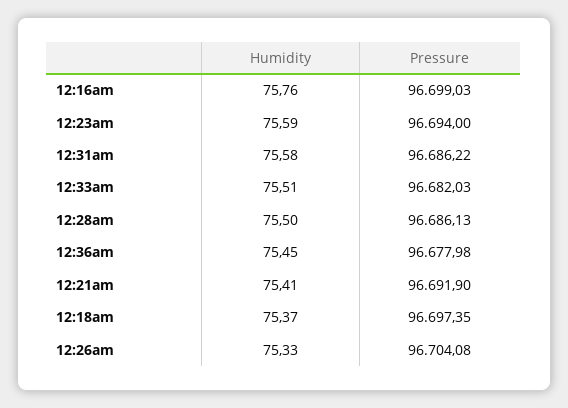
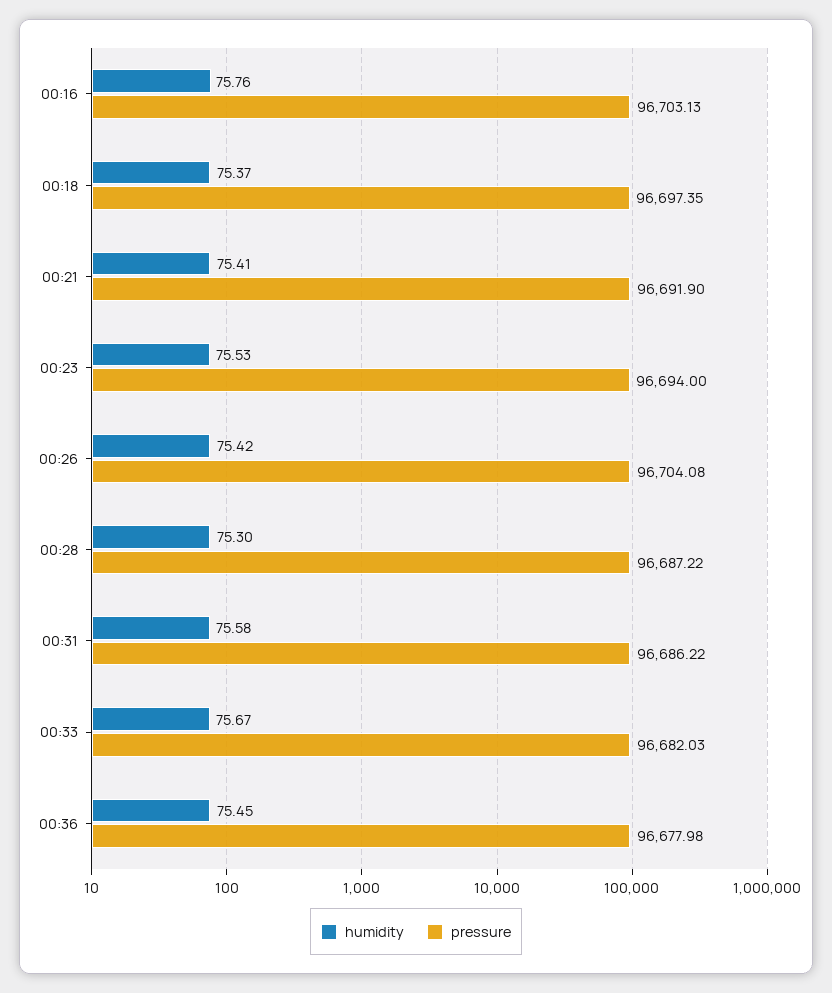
Pressure, 12:16am: 96699.03 -> 96703.13
Humidity, 12:23am: 75.59 -> 75.53
Humidity, 12:33am: 75.51 -> 75.67
Humidity, 12:28am: 75.5 -> 75.3
Pressure, 12:28am: 96686.13 -> 96687.22
Humidity, 12:26am: 75.33 -> 75.42

